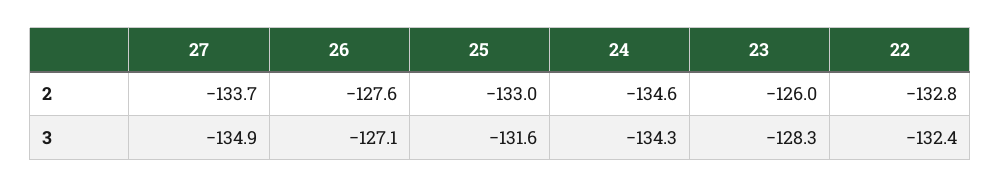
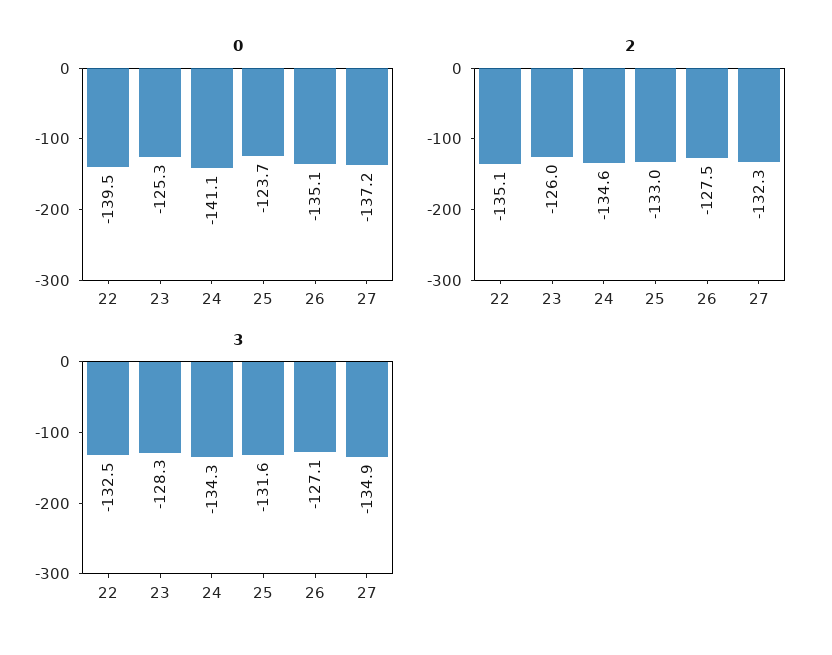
2, 27: -133.7 -> -132.3
2, 26: -127.6 -> -127.5
2, 22: -132.8 -> -135.1
3, 22: -132.4 -> -132.5
0, 22: none -> -139.5
0, 23: none -> -125.3
0, 24: none -> -141.1
0, 25: none -> -123.7
0, 26: none -> -135.1
0, 27: none -> -137.2

